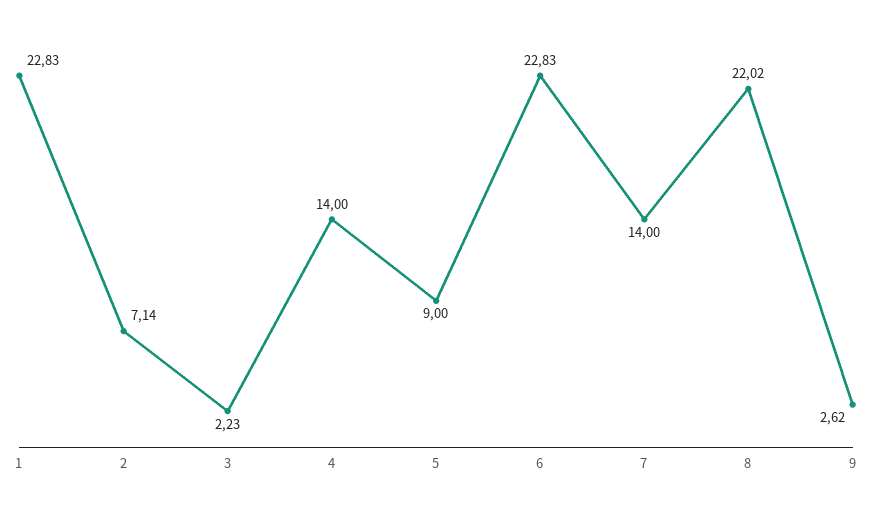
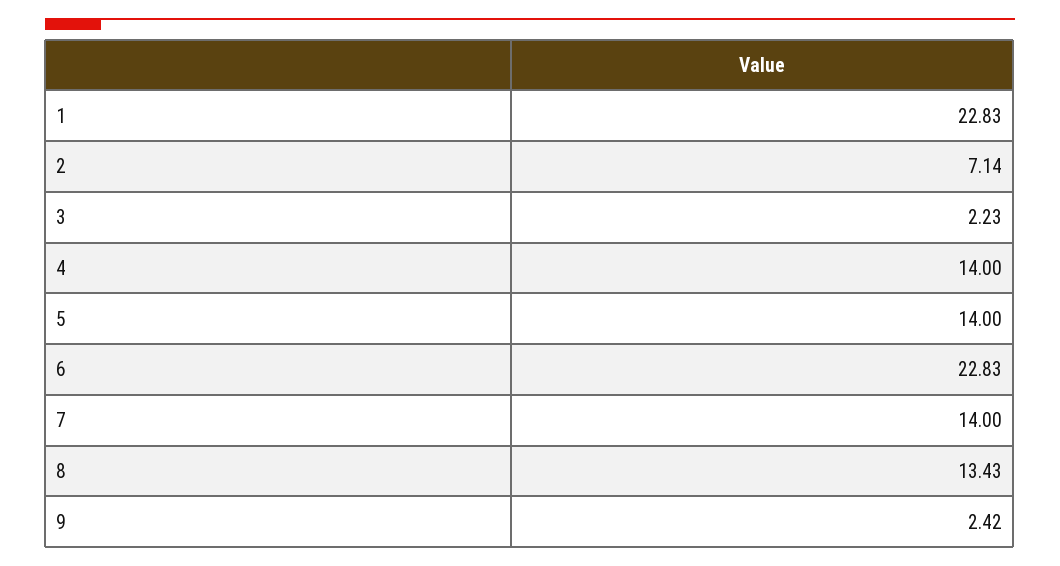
5: 9 -> 14
8: 22.02 -> 13.43
9: 2.62 -> 2.42

